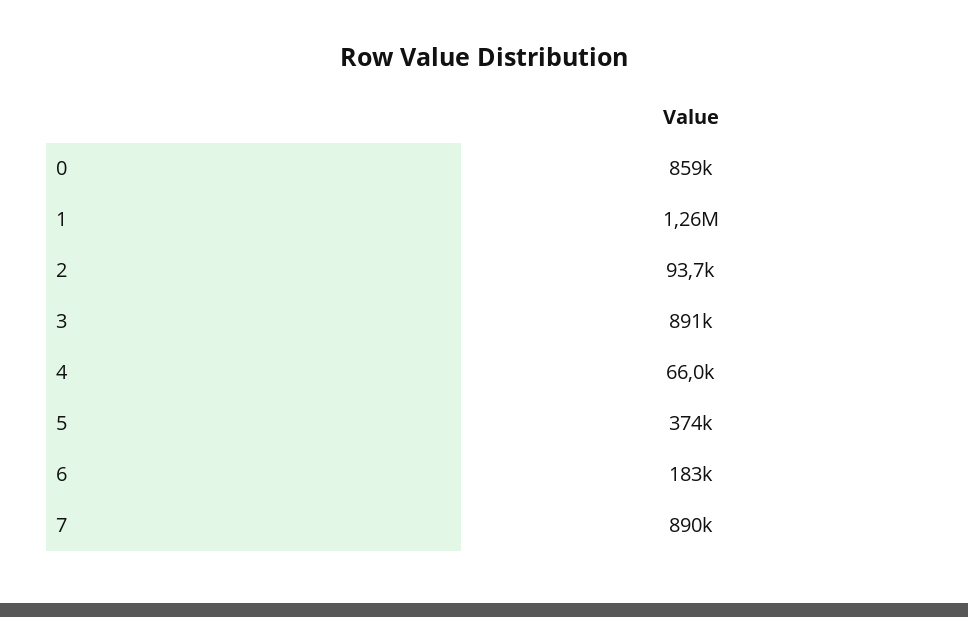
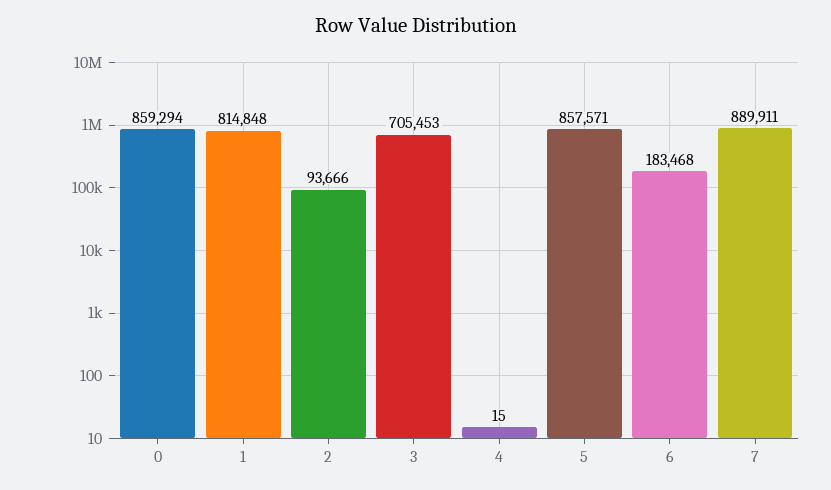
1: 1260000 -> 814848
3: 891000 -> 705453
4: 66000 -> 15
5: 374000 -> 857571

